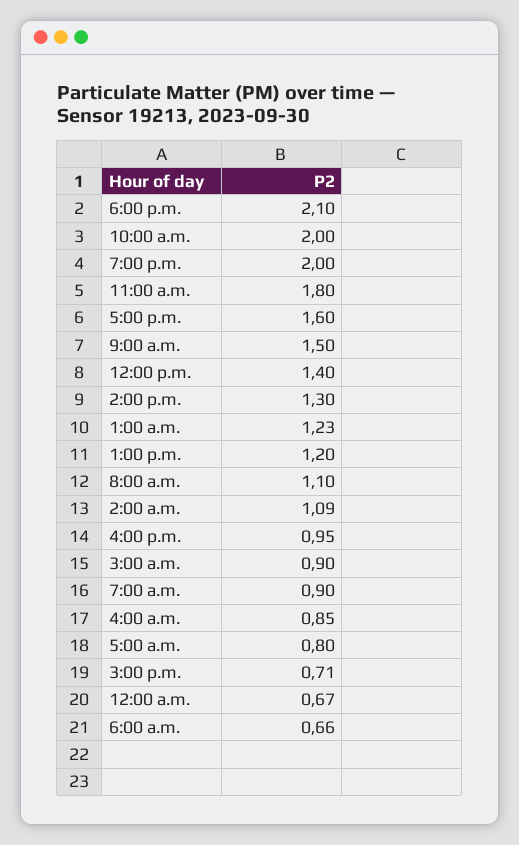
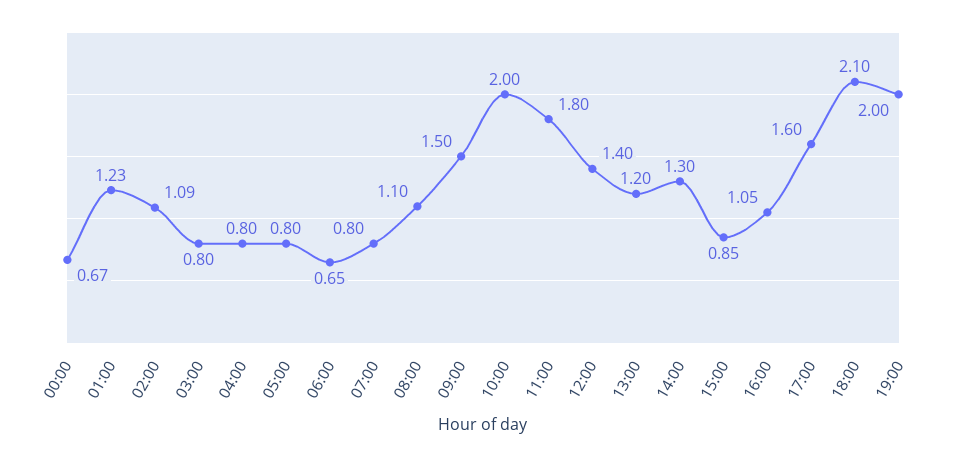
4:00 p.m.: 0.95 -> 1.05
3:00 a.m.: 0.9 -> 0.8
7:00 a.m.: 0.9 -> 0.8
4:00 a.m.: 0.85 -> 0.8
3:00 p.m.: 0.71 -> 0.85
6:00 a.m.: 0.66 -> 0.65

